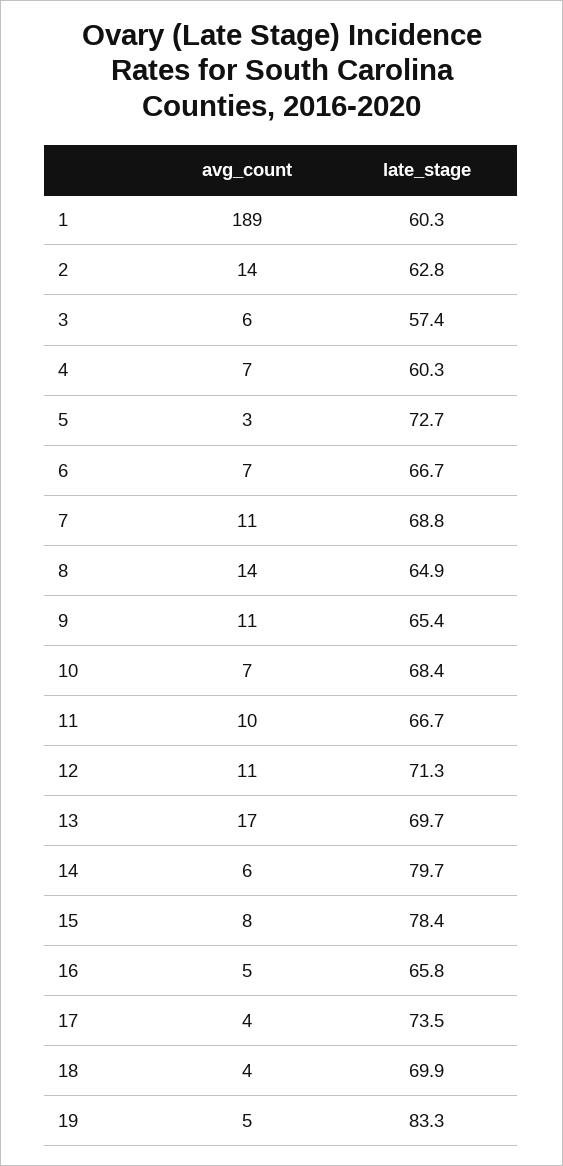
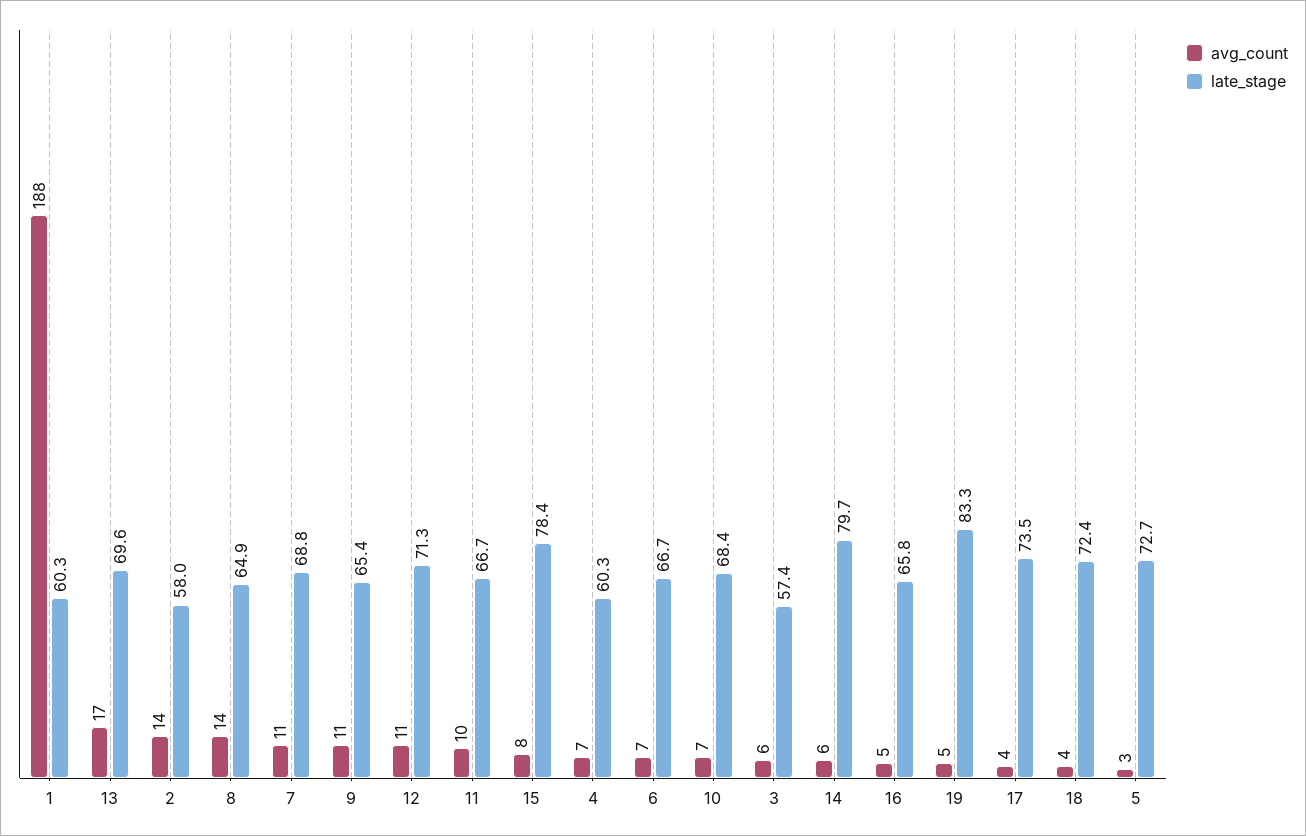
avg_count, 1: 189 -> 188
late_stage, 2: 62.8 -> 58
late_stage, 13: 69.7 -> 69.6
late_stage, 18: 69.9 -> 72.4

